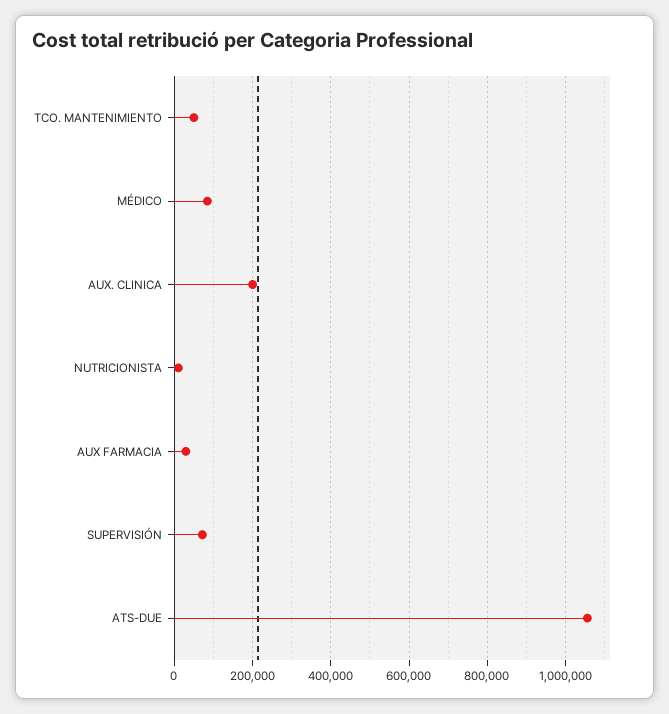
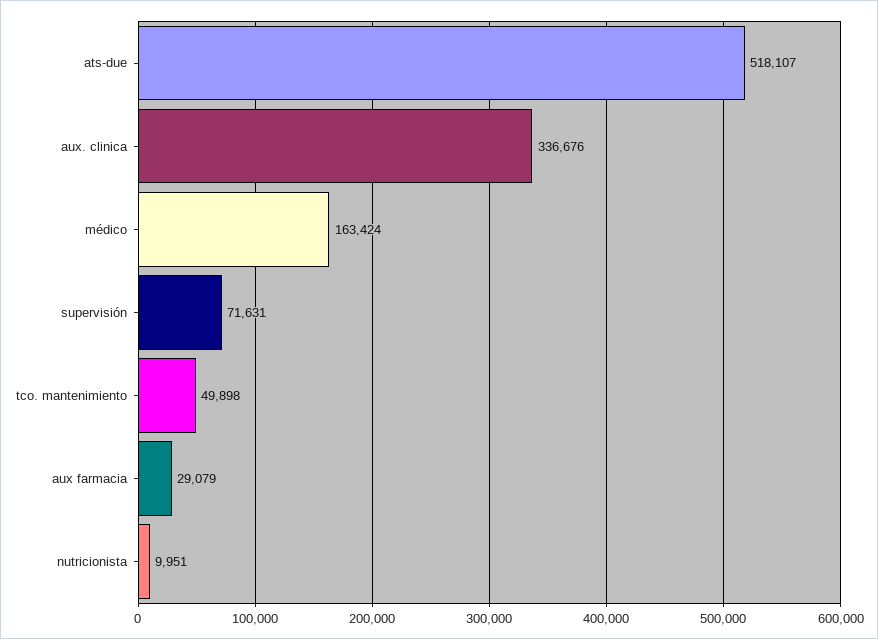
MÉDICO: 80000 -> 163424
AUX. CLINICA: 200000 -> 336676
ATS-DUE: 1060000 -> 518107

